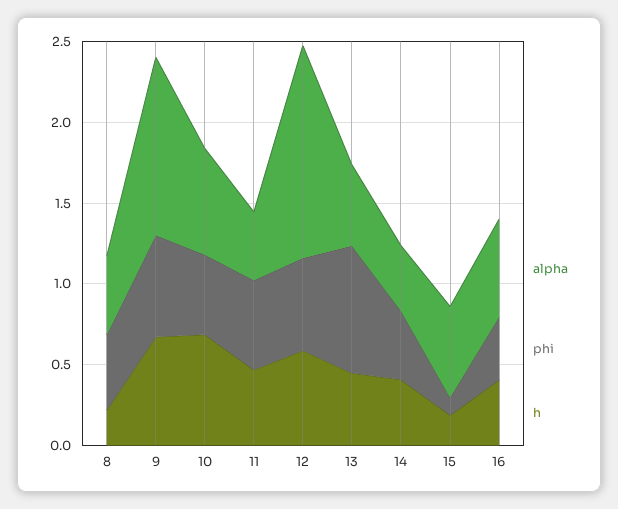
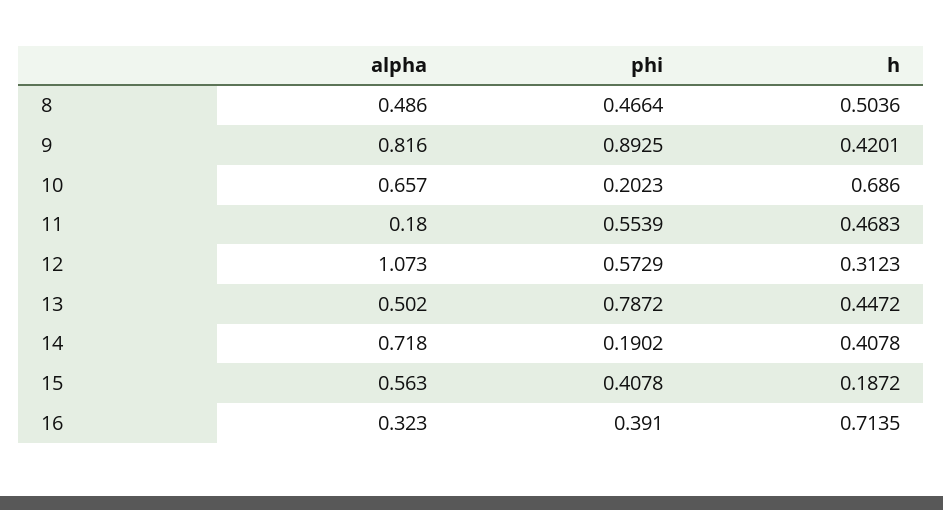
h, 8: 0.2 -> 0.5036
alpha, 9: 1.1 -> 0.816
phi, 9: 0.6 -> 0.8925
h, 9: 0.7 -> 0.4201
phi, 10: 0.5 -> 0.2023
alpha, 11: 0.4 -> 0.18
alpha, 12: 1.3 -> 1.073
h, 12: 0.6 -> 0.3123
alpha, 14: 0.4 -> 0.718
phi, 14: 0.4 -> 0.1902
phi, 15: 0.1 -> 0.4078
alpha, 16: 0.6 -> 0.323
h, 16: 0.4 -> 0.7135

